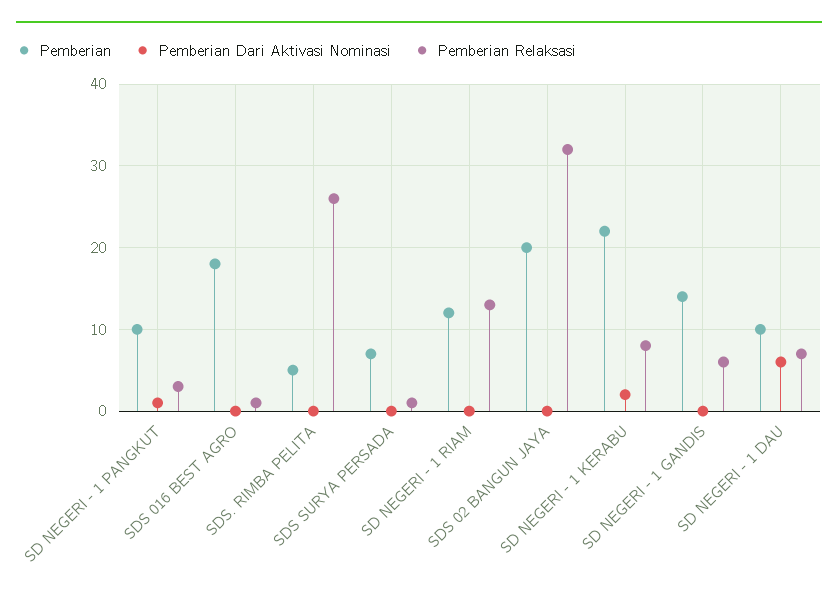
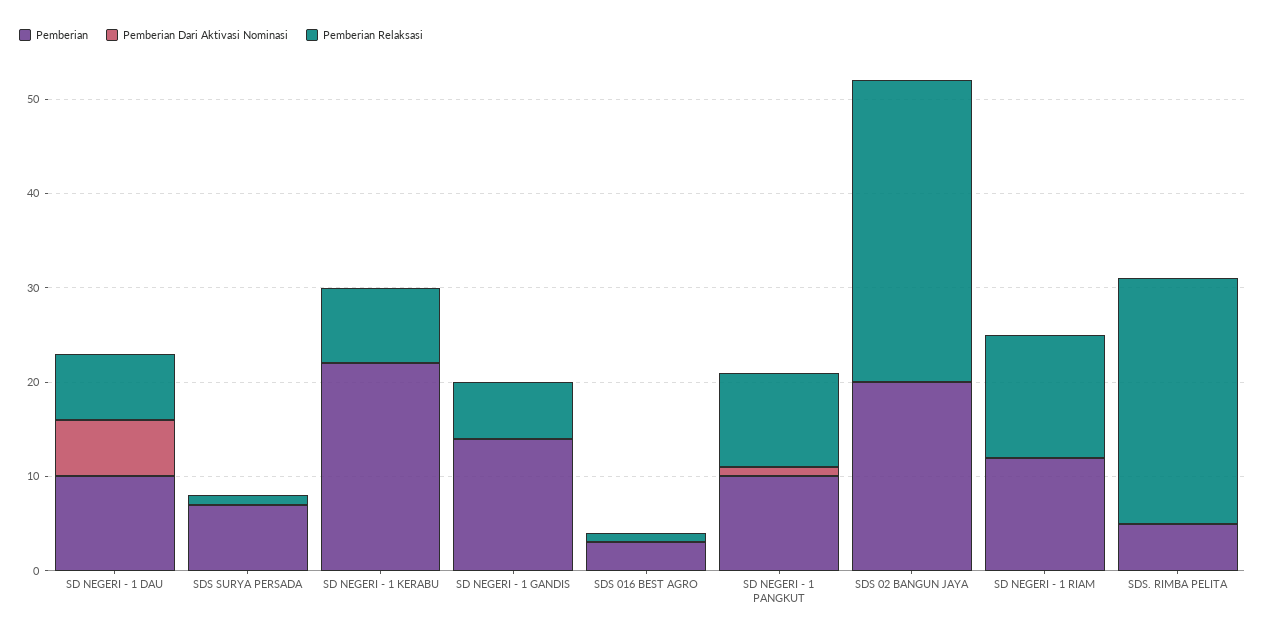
Pemberian Relaksasi, SD NEGERI - 1 PANGKUT: 3 -> 10
Pemberian, SDS 016 BEST AGRO: 18 -> 3
Pemberian Dari Aktivasi Nominasi, SD NEGERI - 1 KERABU: 2 -> 0

